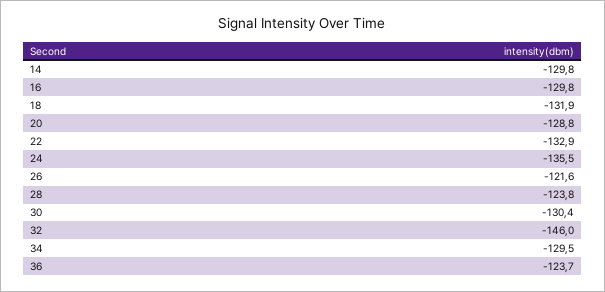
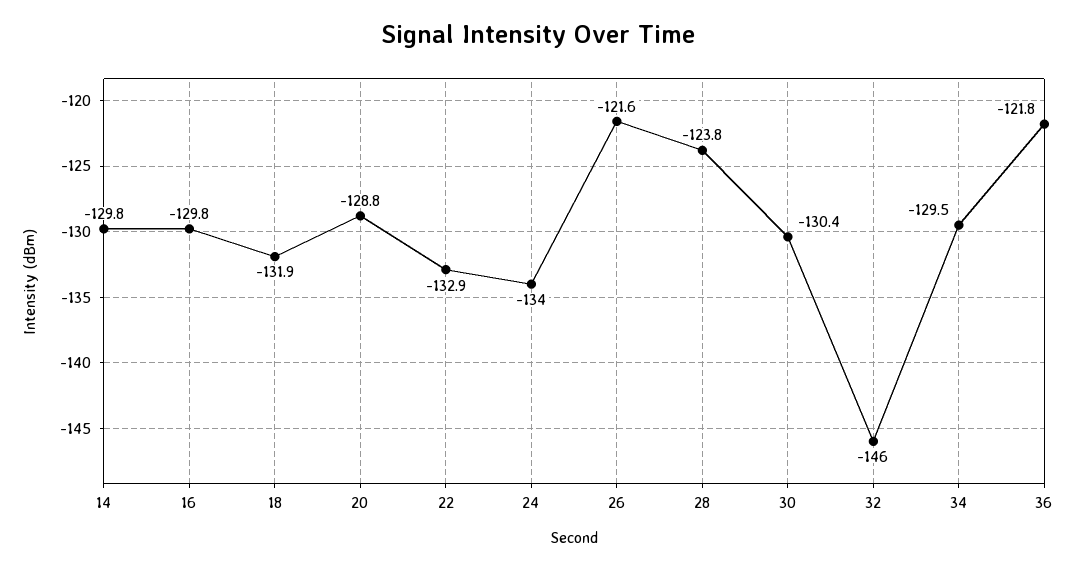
24: -135.5 -> -134
36: -123.7 -> -121.8

